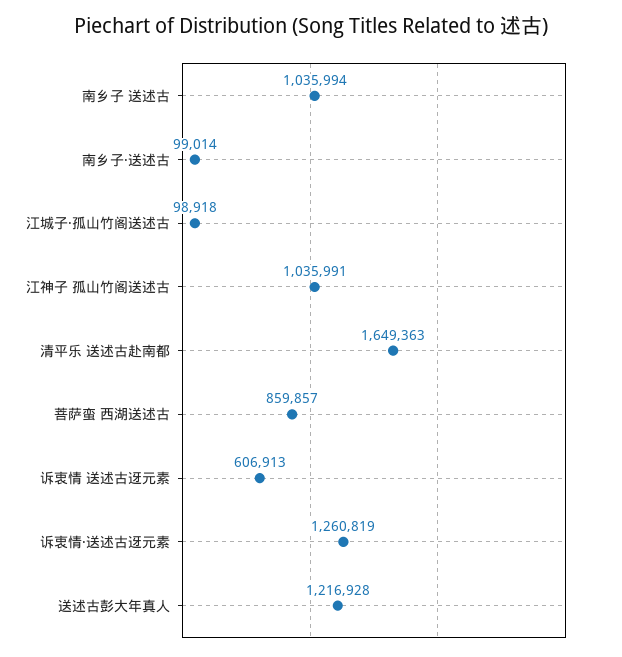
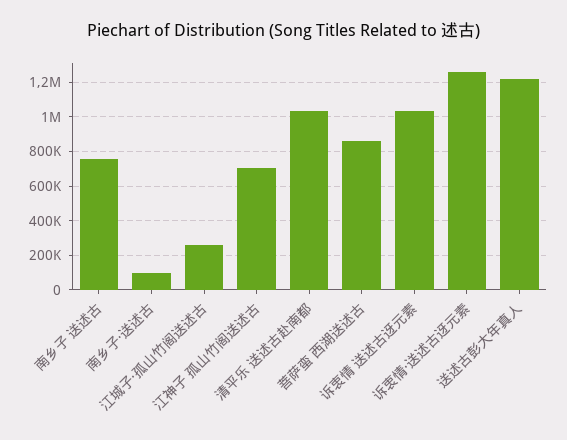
南乡子 送述古: 1035994 -> 750000
江城子·孤山竹阁送述古: 98918 -> 250000
江神子 孤山竹阁送述古: 1035991 -> 700000
清平乐 送述古赴南都: 1649363 -> 1050000
诉衷情 送述古迓元素: 606913 -> 1050000

